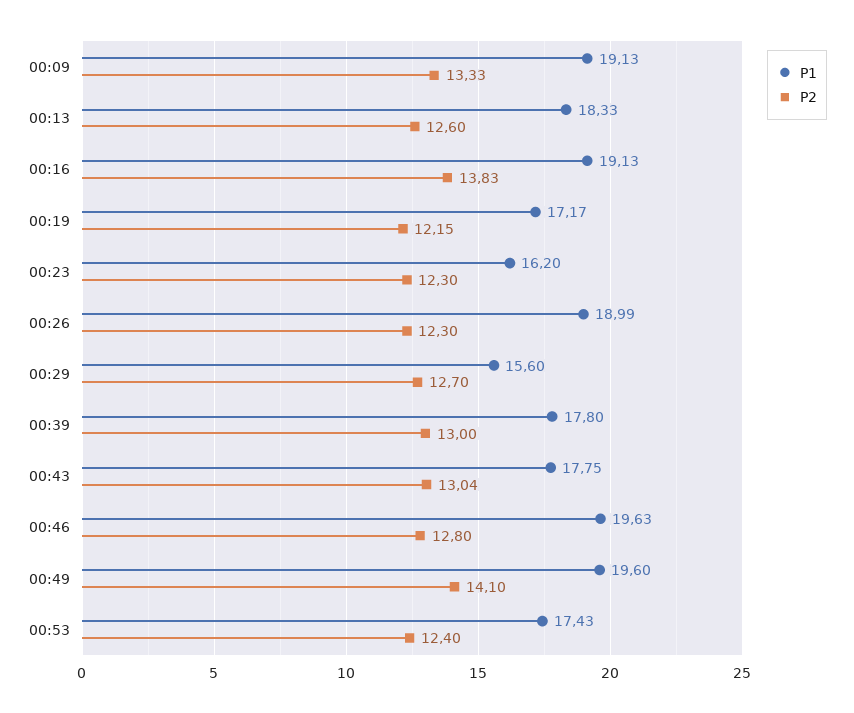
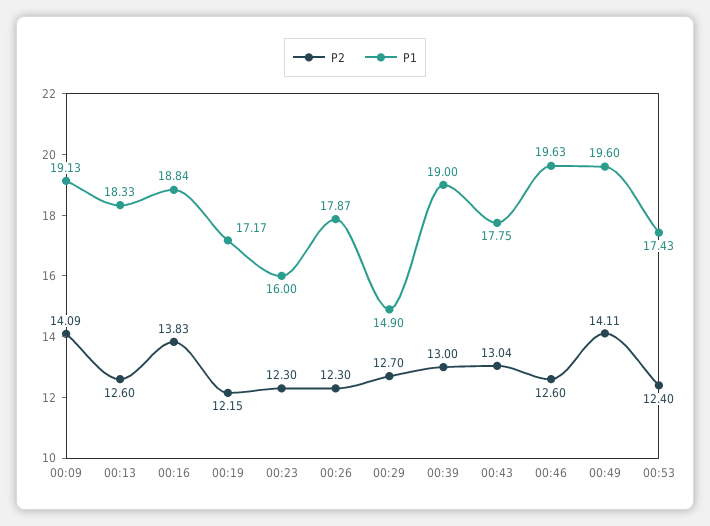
P2, 00:09: 13.33 -> 14.09
P1, 00:16: 19.13 -> 18.84
P1, 00:23: 16.2 -> 16
P1, 00:26: 18.99 -> 17.87
P1, 00:29: 15.6 -> 14.9
P1, 00:39: 17.8 -> 19
P2, 00:46: 12.8 -> 12.6
P2, 00:49: 14.1 -> 14.11

